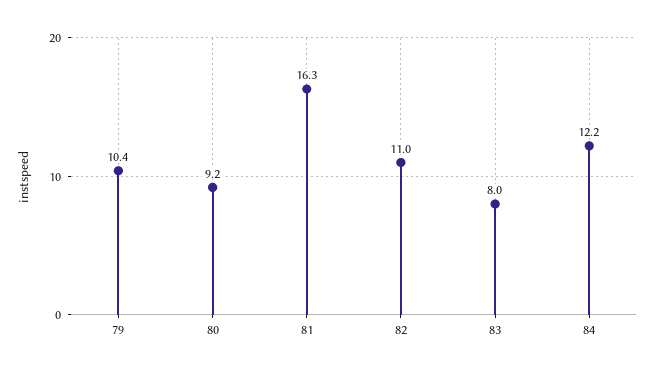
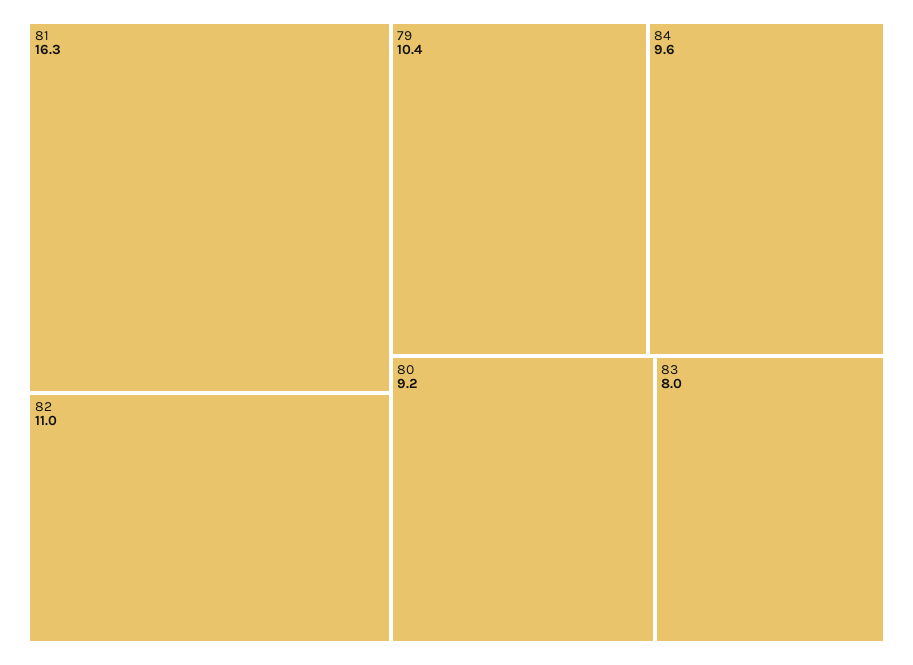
84: 12.2 -> 9.6

